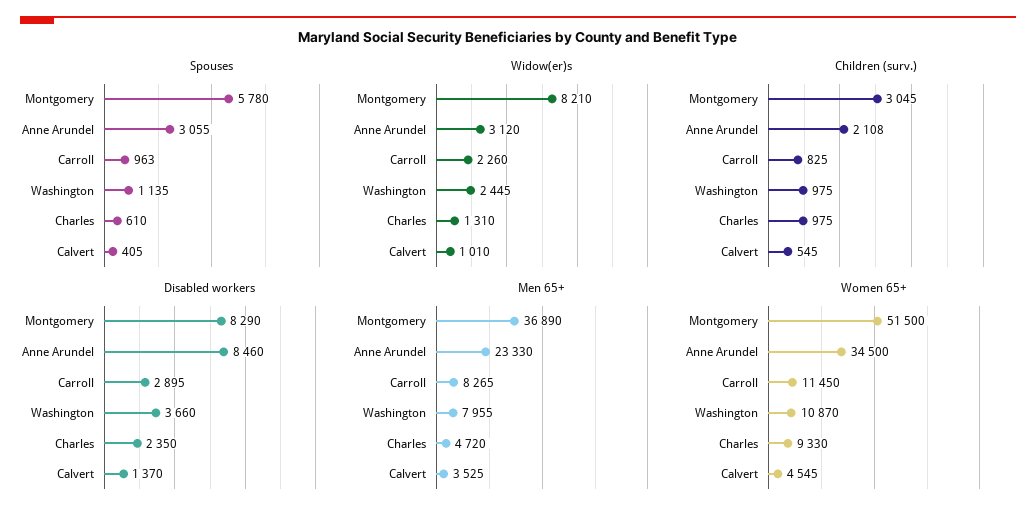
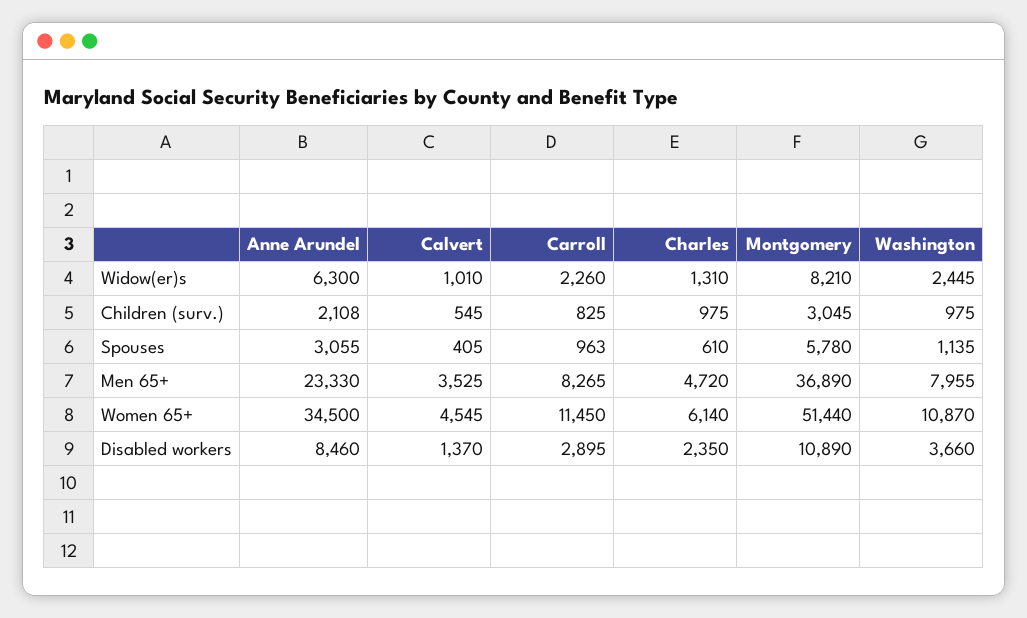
Widow(er)s, Anne Arundel: 3120 -> 6300
Disabled workers, Montgomery: 8290 -> 10890
Women 65+, Montgomery: 51500 -> 51440
Women 65+, Charles: 9330 -> 6140

